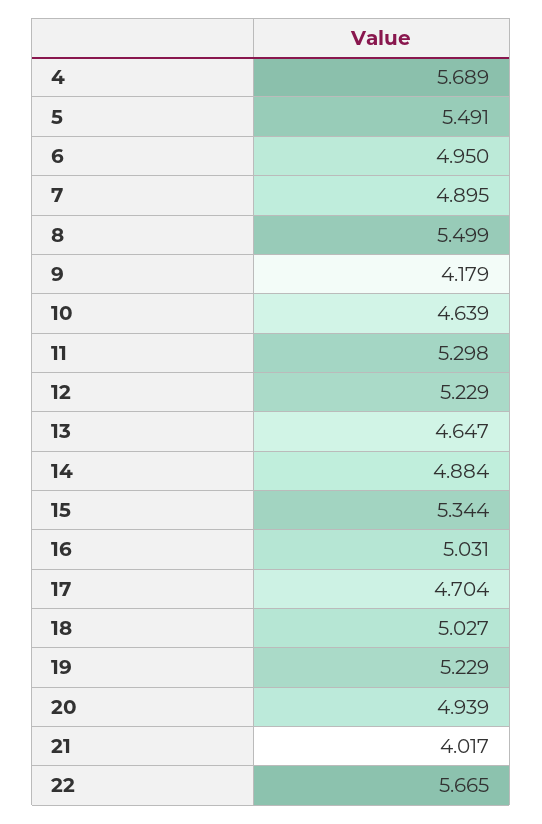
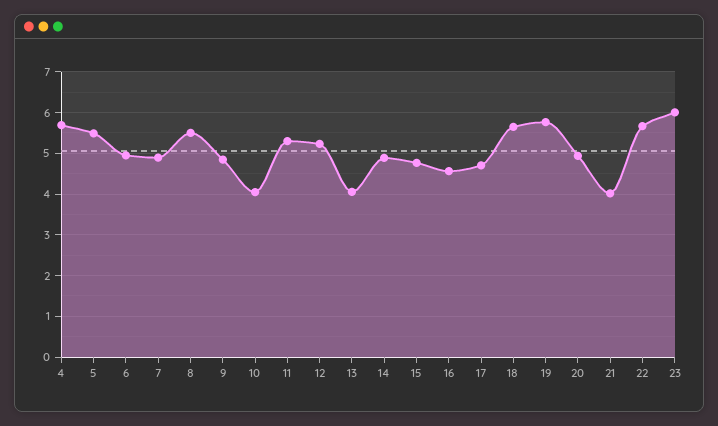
9: 4.179 -> 4.8
10: 4.639 -> 4
13: 4.647 -> 4
15: 5.344 -> 4.8
16: 5.031 -> 4.6
18: 5.027 -> 5.6
19: 5.229 -> 5.8
23: none -> 6

